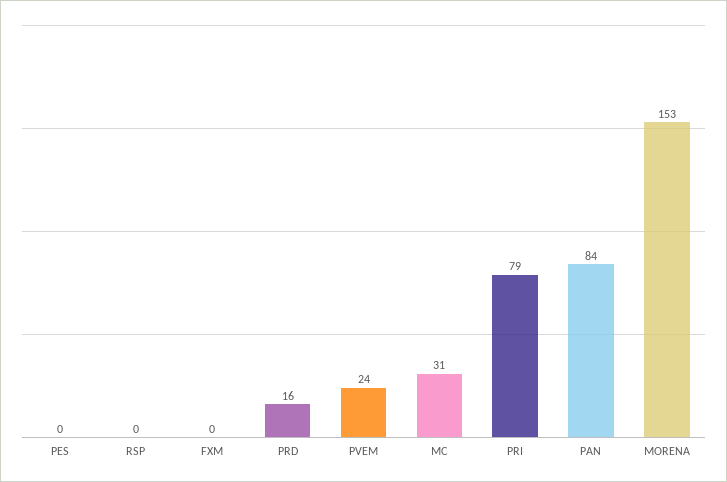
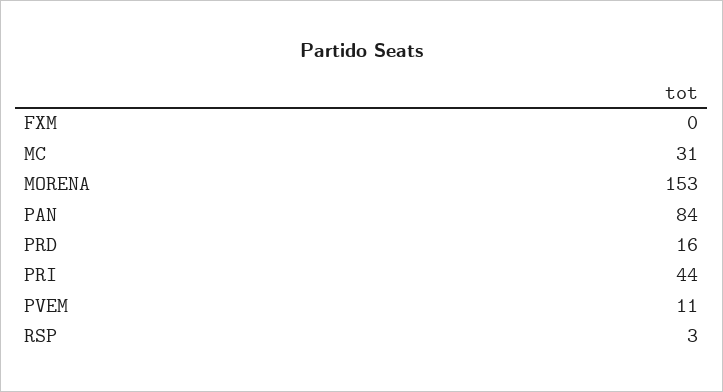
PES: 0 -> none
RSP: 0 -> 3
PVEM: 24 -> 11
PRI: 79 -> 44

